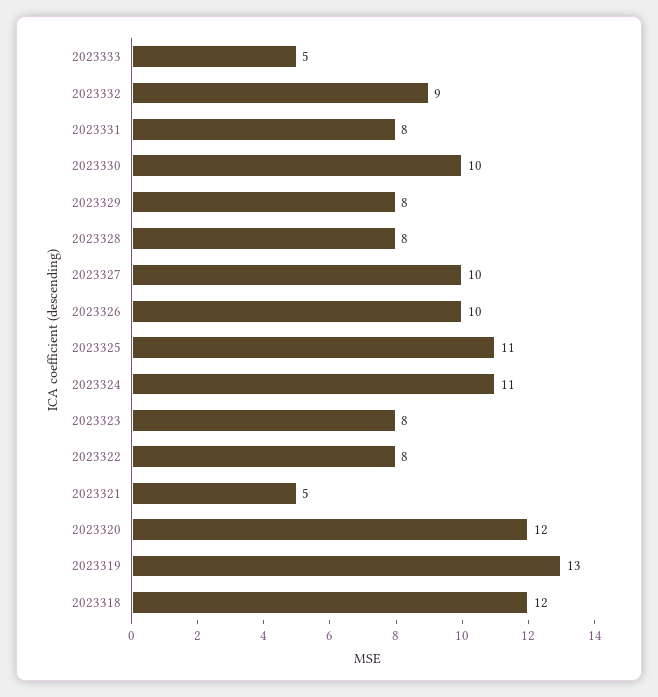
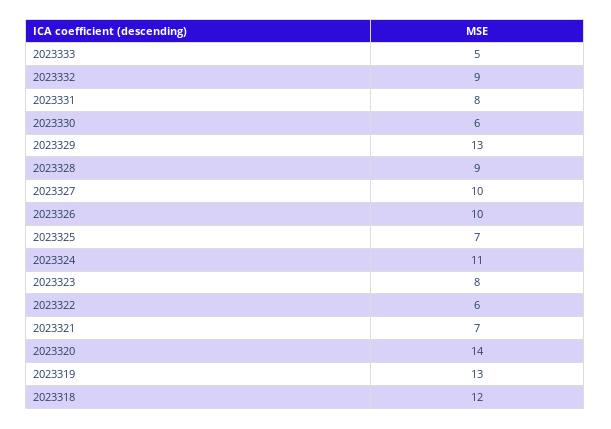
2023330: 10 -> 6
2023329: 8 -> 13
2023328: 8 -> 9
2023325: 11 -> 7
2023322: 8 -> 6
2023321: 5 -> 7
2023320: 12 -> 14

